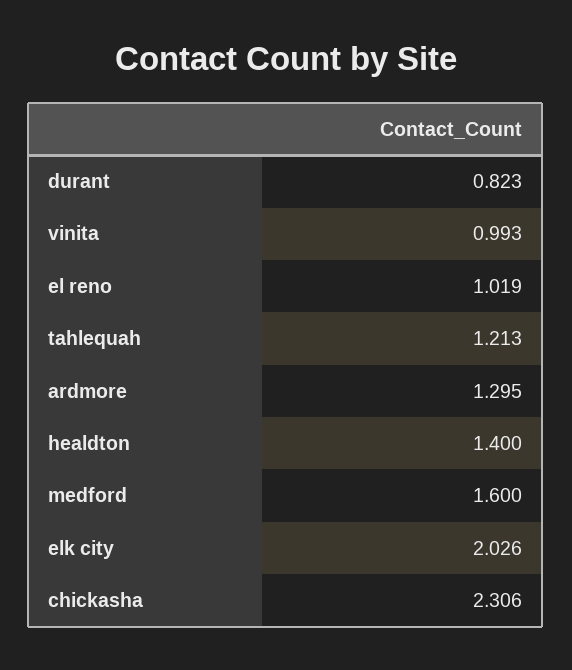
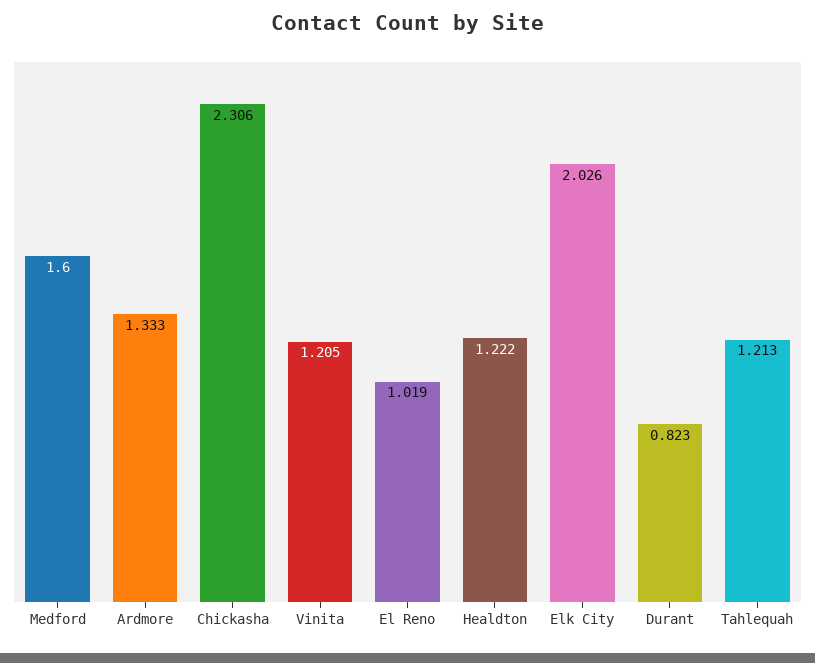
vinita: 0.993 -> 1.205
ardmore: 1.295 -> 1.333
healdton: 1.4 -> 1.222

